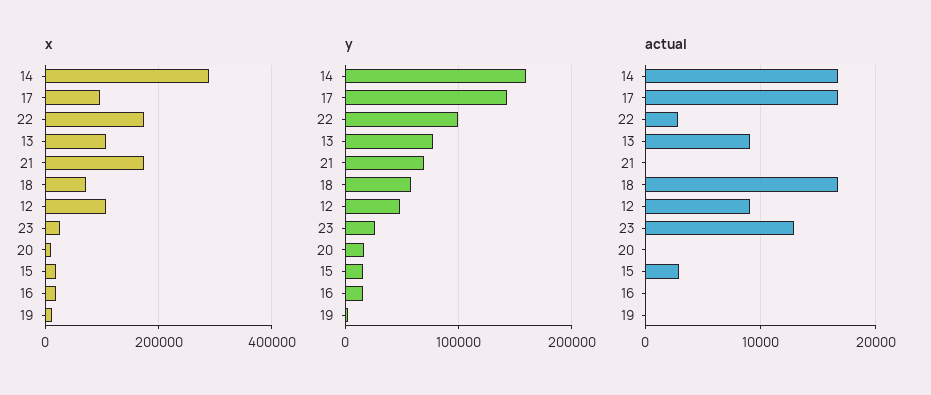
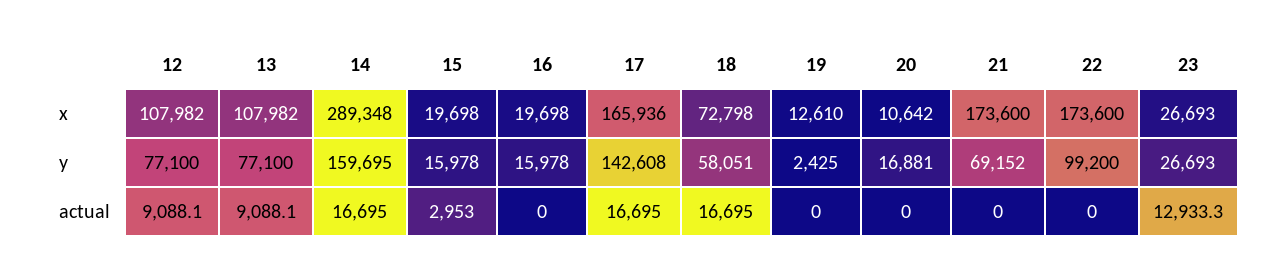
x, 17: 100000 -> 165936
y, 12: 50000 -> 77100
actual, 22: 3000 -> 0

